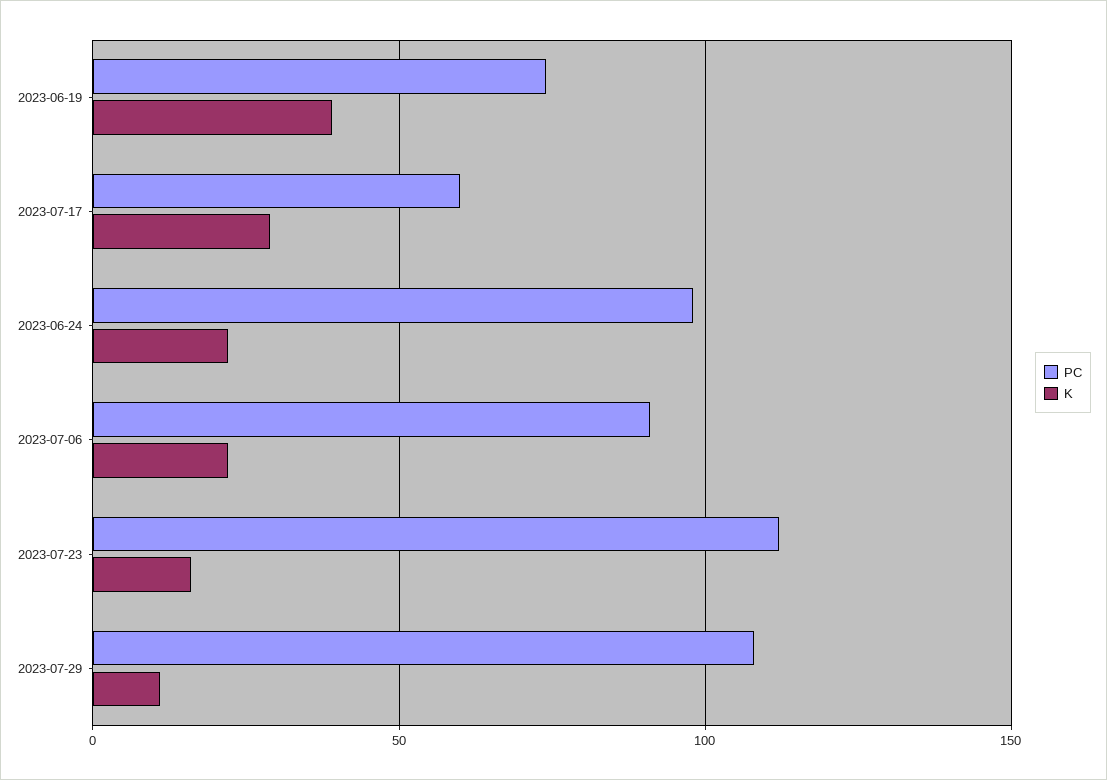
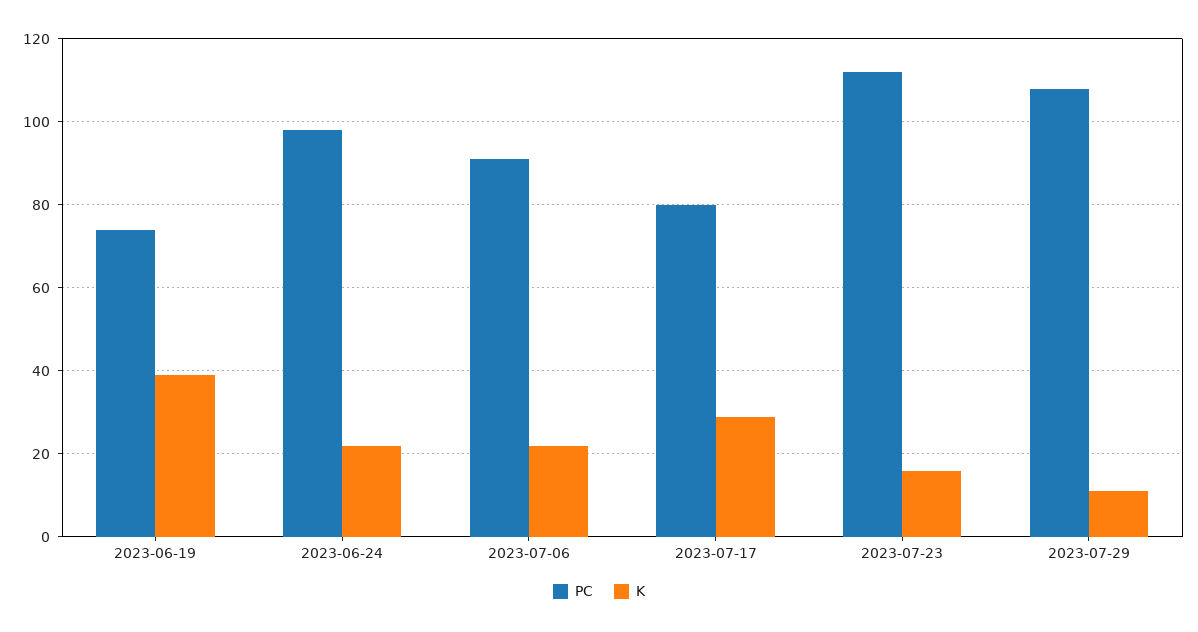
PC, 2023-07-17: 60 -> 80

